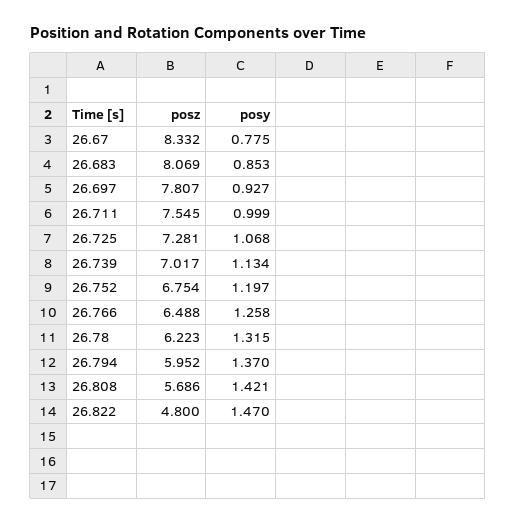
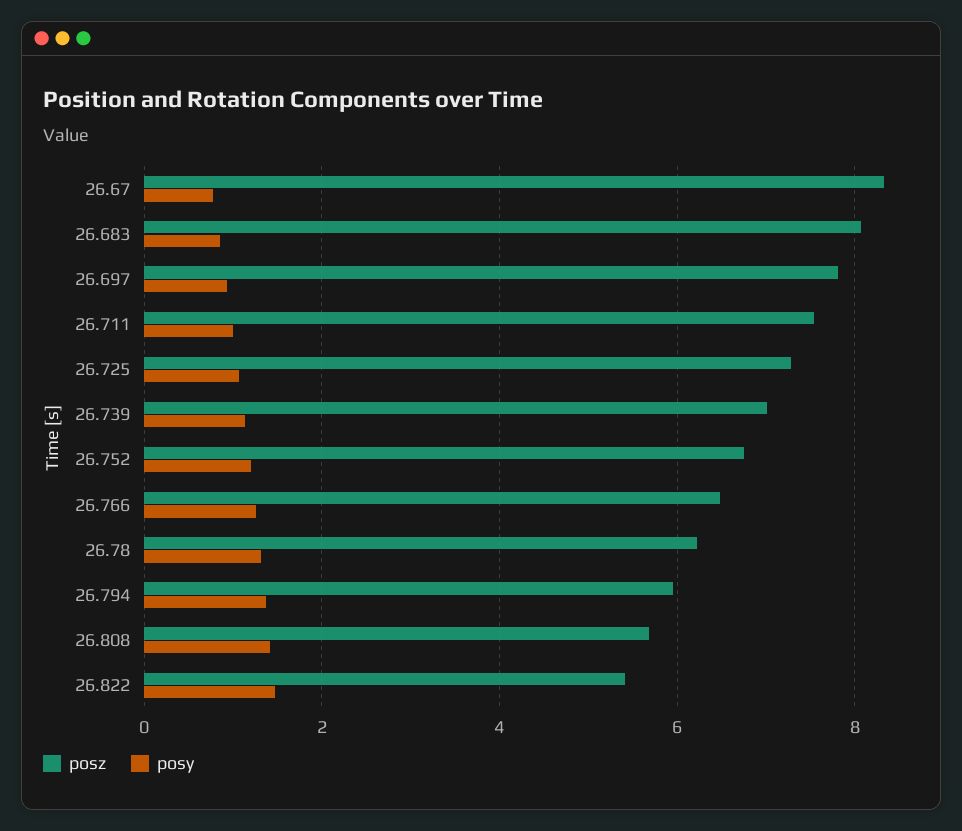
posz, 26.822: 4.8 -> 5.4

